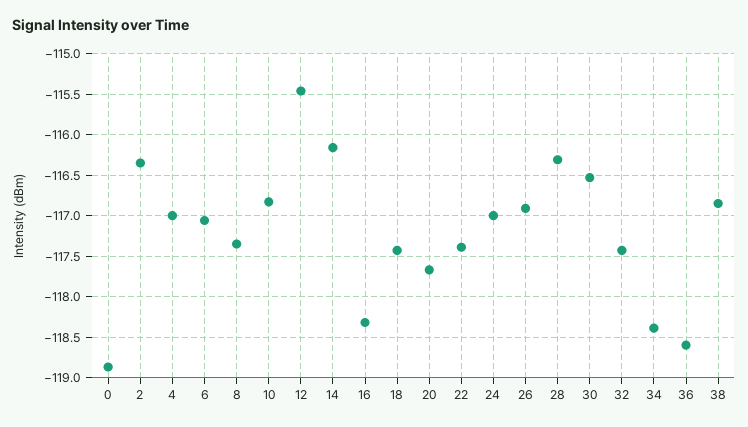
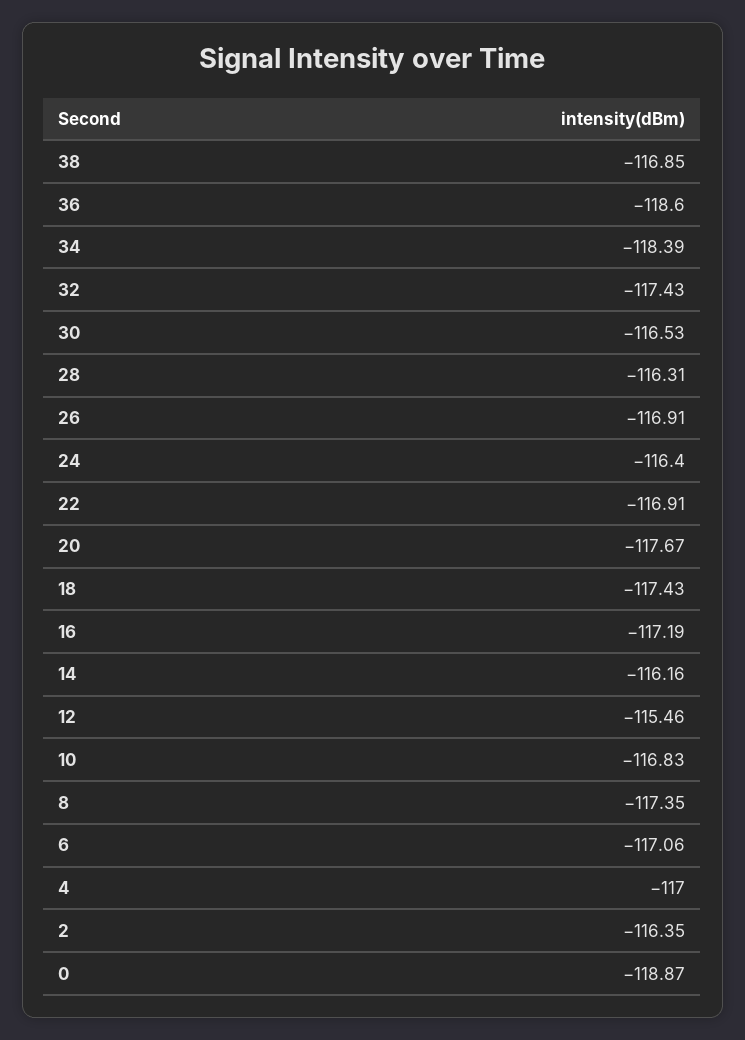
16: -118.3 -> -117.19
22: -117.4 -> -116.91
24: -117 -> -116.4

